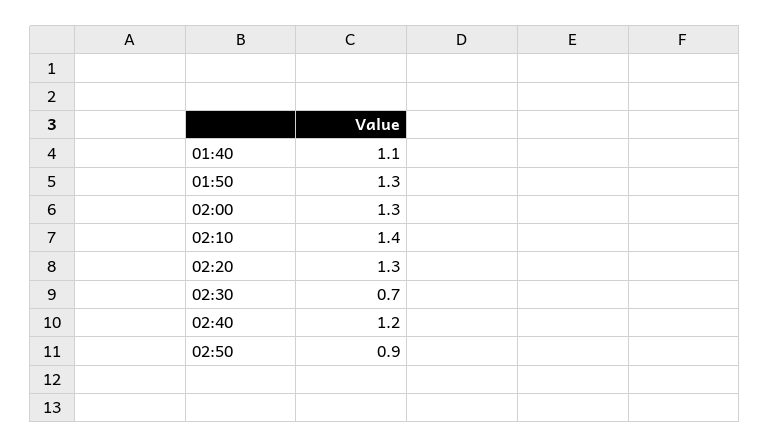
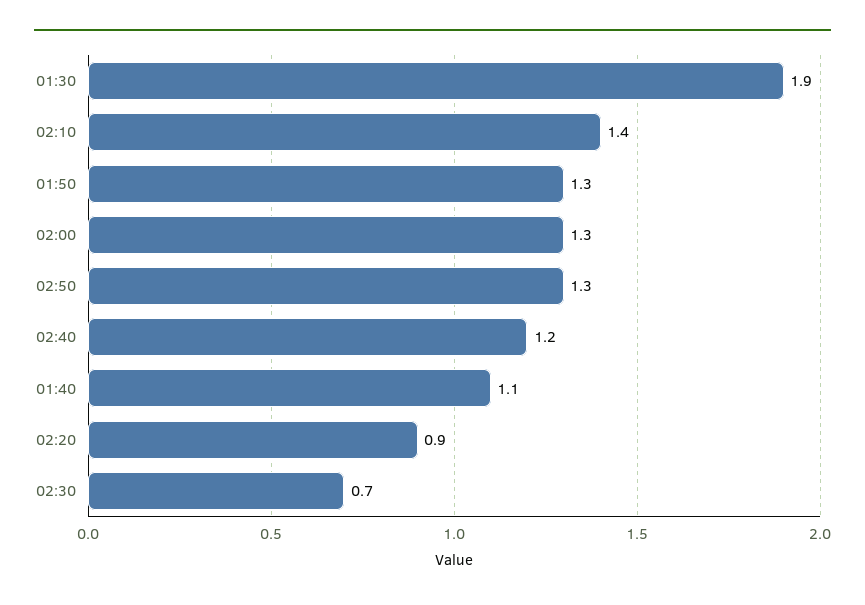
02:20: 1.3 -> 0.9
02:50: 0.9 -> 1.3
01:30: none -> 1.9

